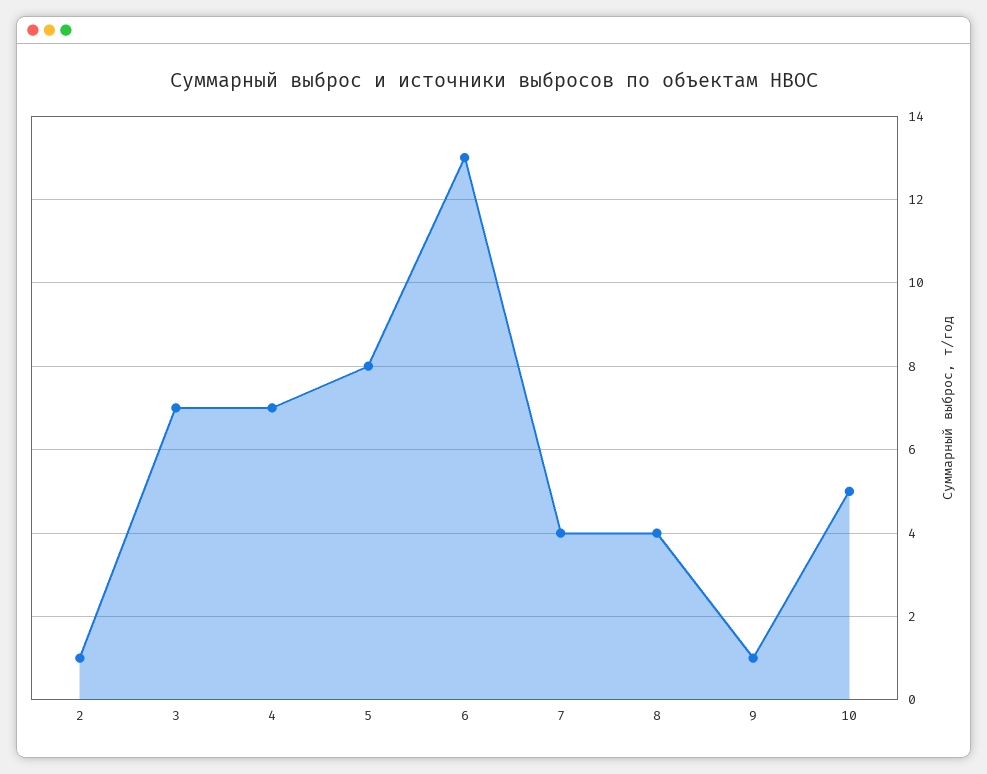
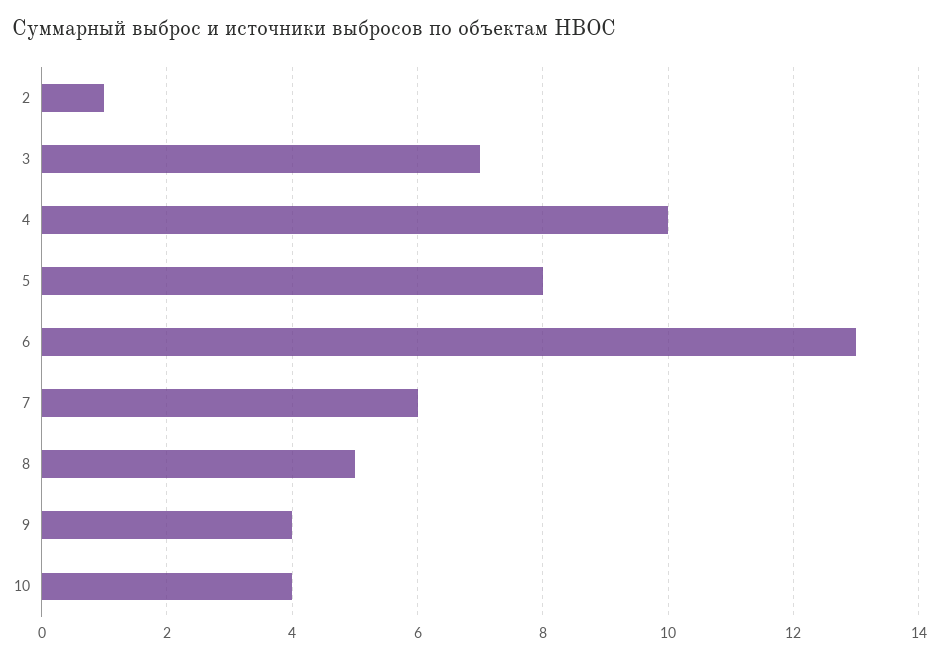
4: 7 -> 10
7: 4 -> 6
8: 4 -> 5
9: 1 -> 4
10: 5 -> 4

